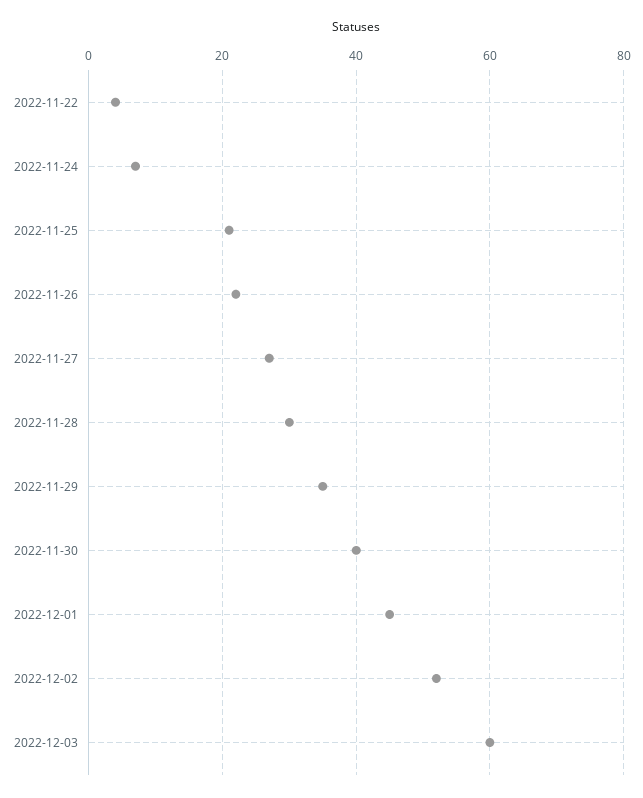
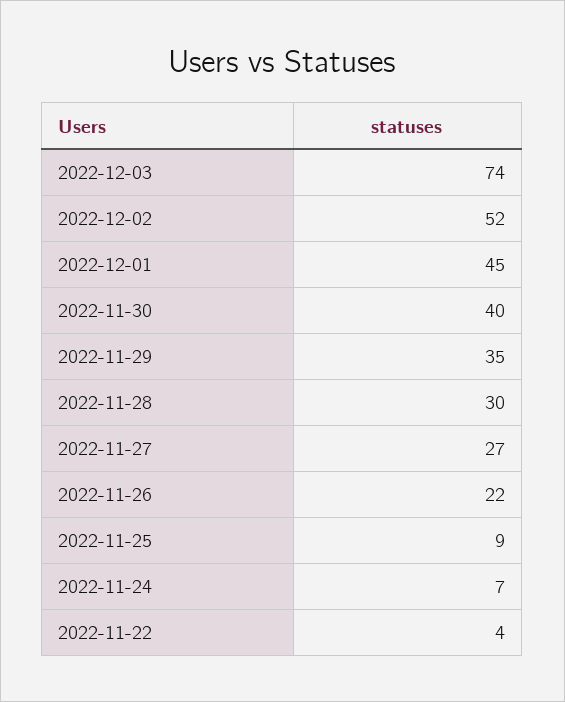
2022-11-25: 20 -> 9
2022-12-03: 60 -> 74

